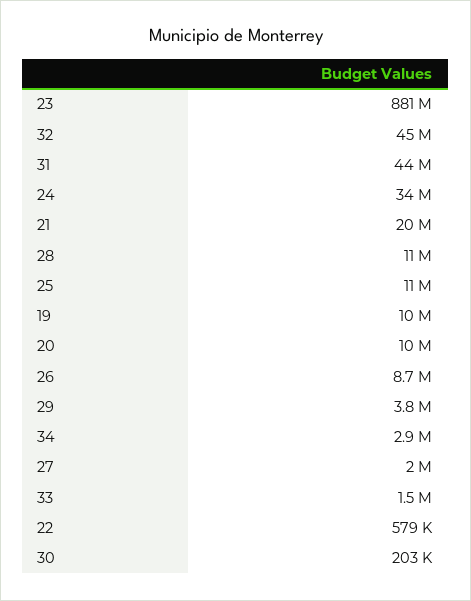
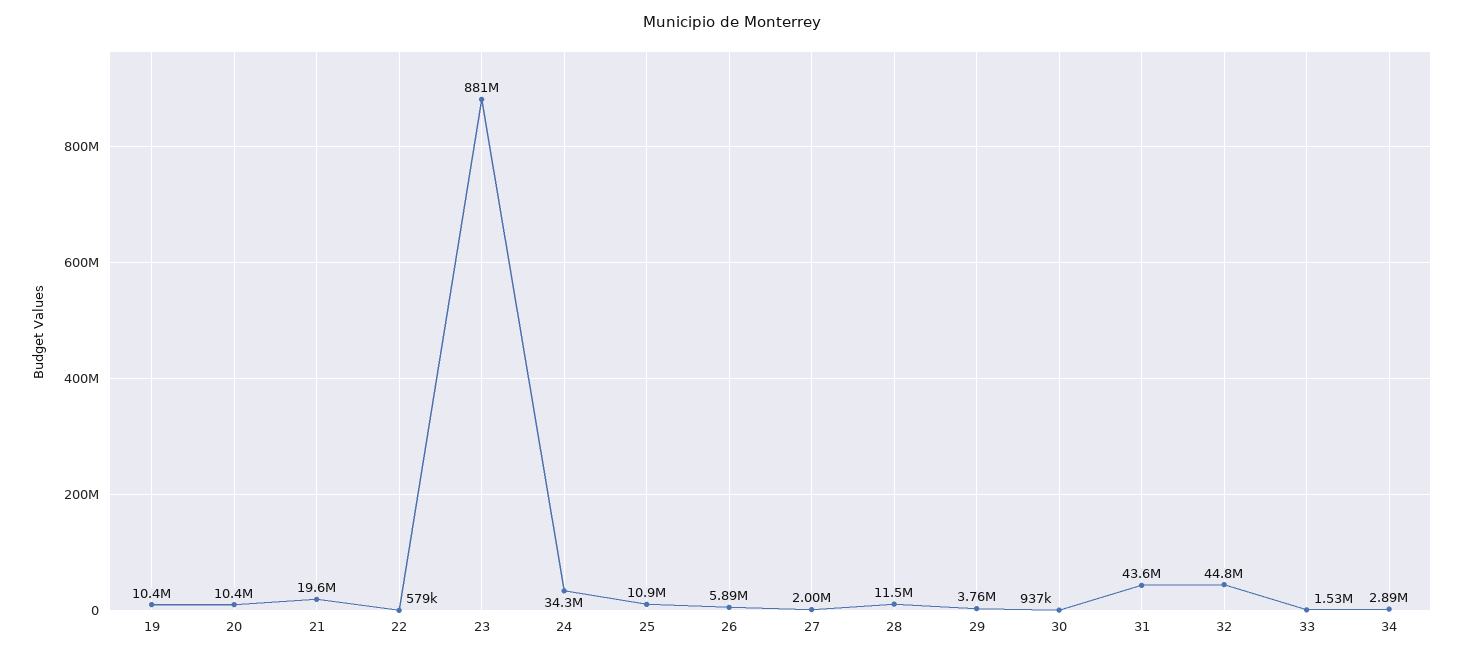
26: 8700000 -> 5890000
30: 203000 -> 937000

